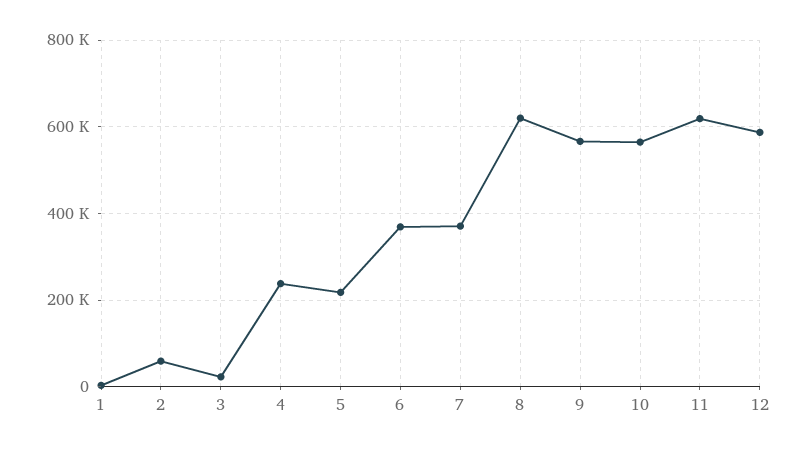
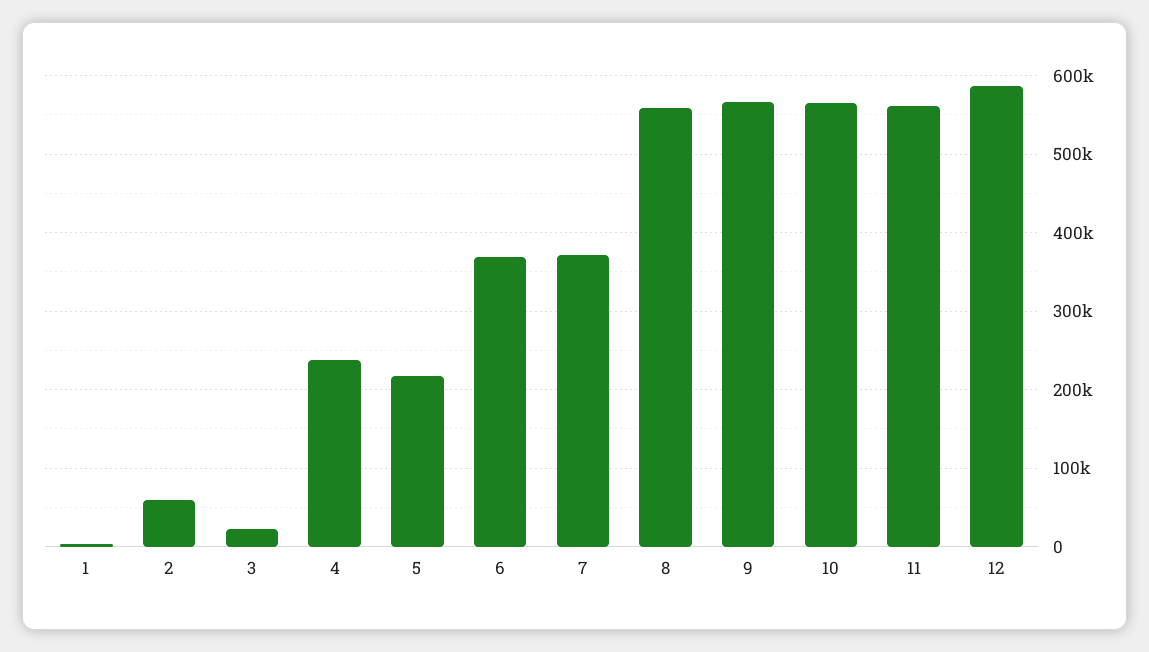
8: 620000 -> 560000
11: 620000 -> 560000

